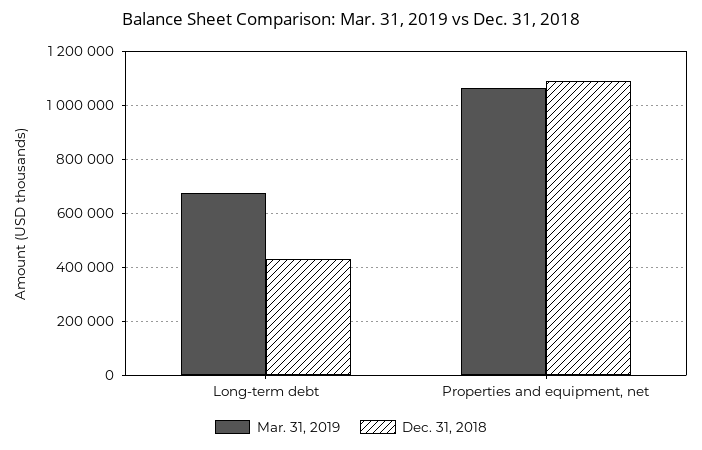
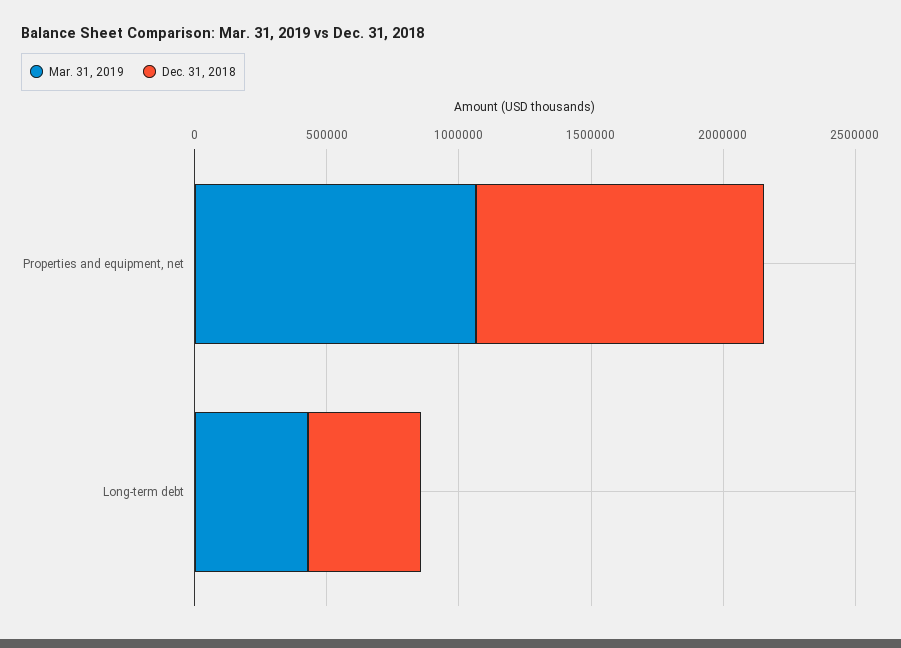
Mar. 31, 2019, Long-term debt: 675000 -> 400000

